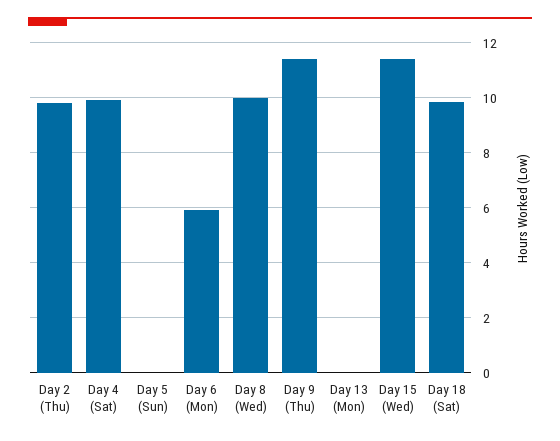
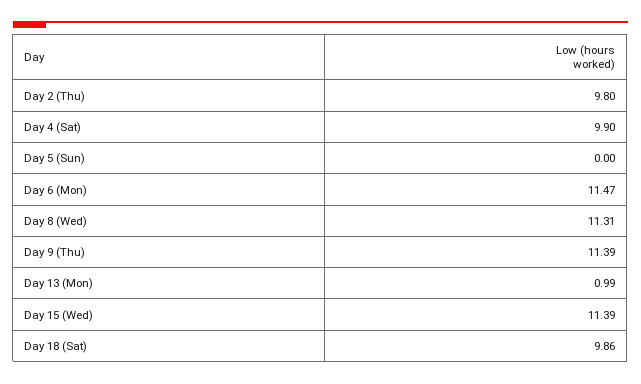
Day 6 (Mon): 6 -> 11.47
Day 8 (Wed): 10 -> 11.31
Day 13 (Mon): 0 -> 0.99

